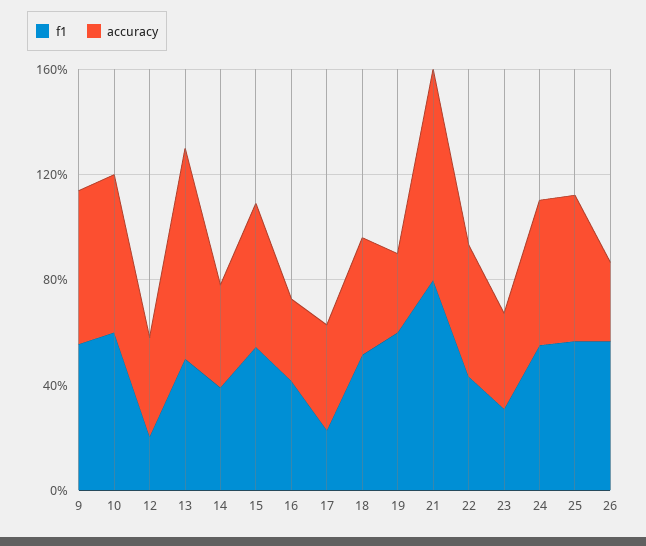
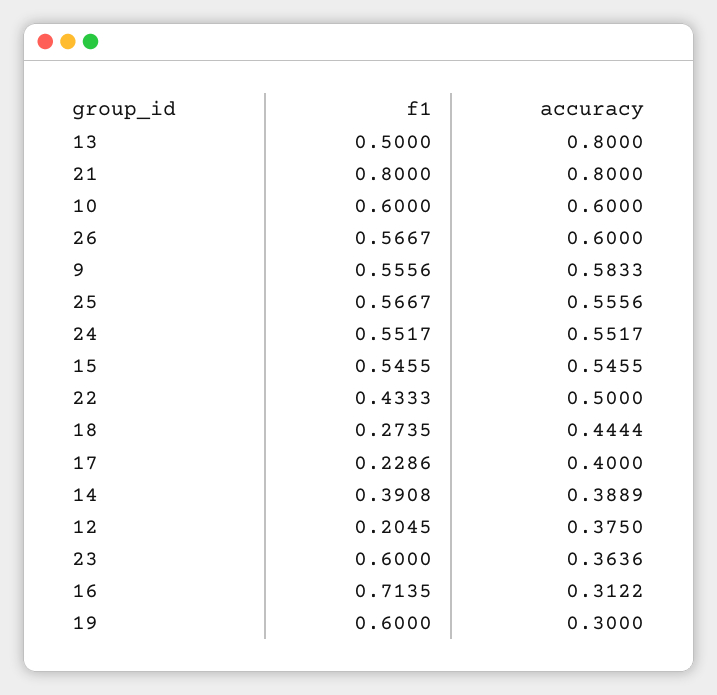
f1, 16: 0.4 -> 0.7135
f1, 18: 0.5 -> 0.2735
f1, 23: 0.3 -> 0.6
accuracy, 26: 0.3 -> 0.6

